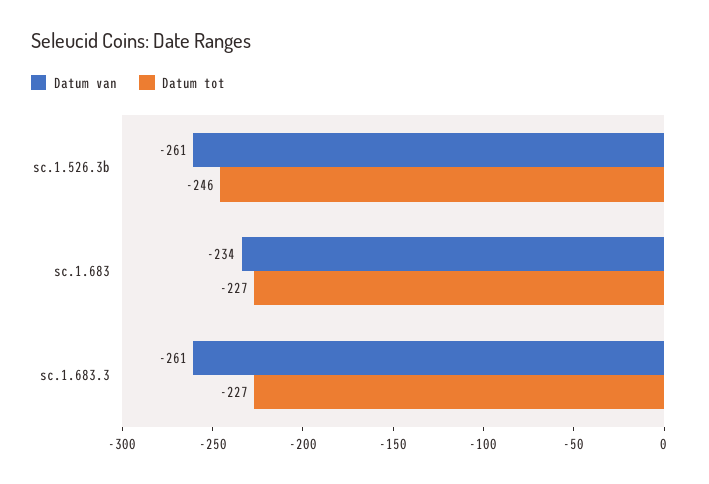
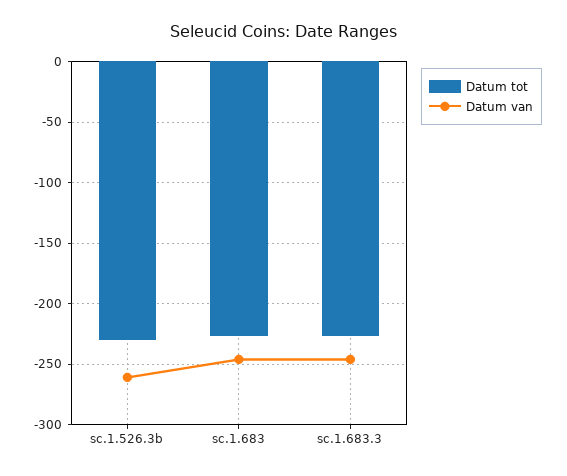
Datum tot, sc.1.526.3b: -246 -> -230
Datum van, sc.1.683: -234 -> -245
Datum van, sc.1.683.3: -261 -> -245

